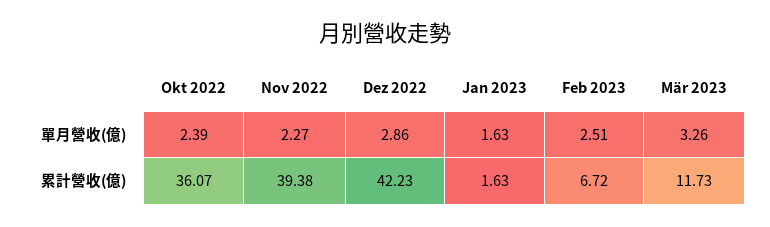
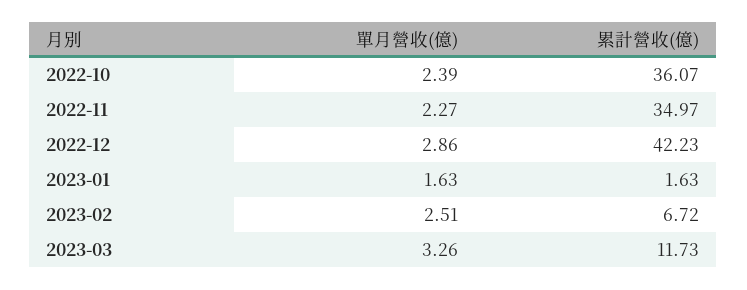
Nov 2022, 累計營收(億): 39.38 -> 34.97

